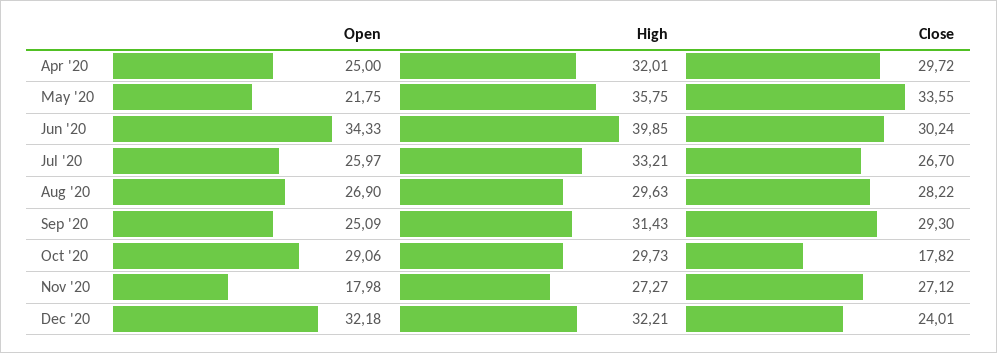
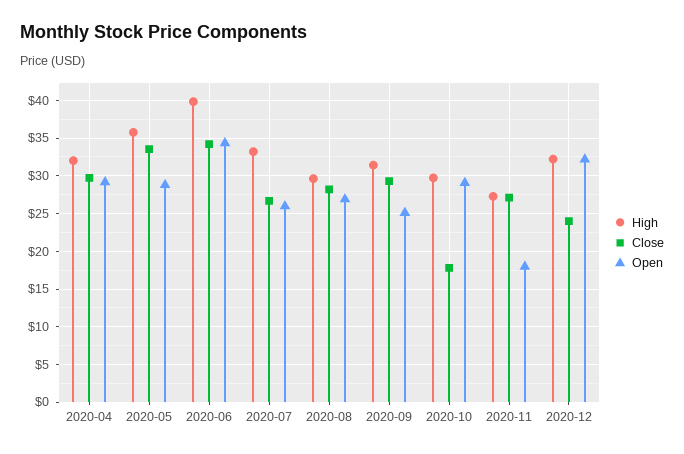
Open, Apr '20: 25 -> 29
Open, May '20: 21.75 -> 29
Close, Jun '20: 30.24 -> 34

